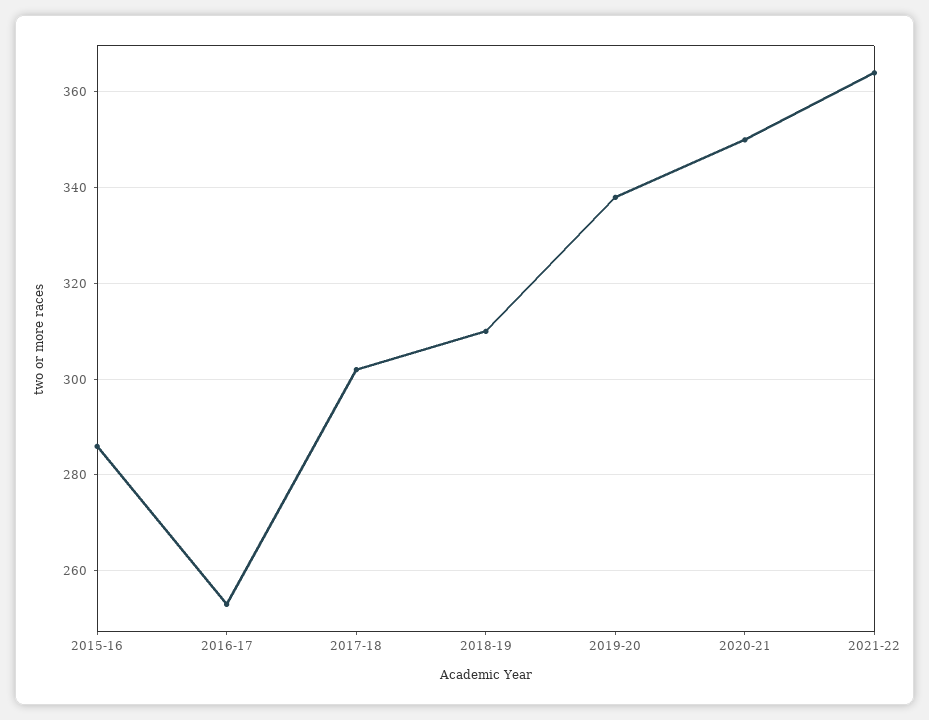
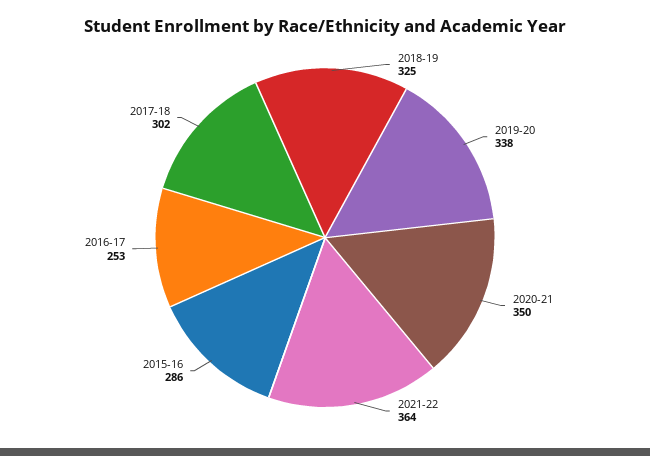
2018-19: 310 -> 325

